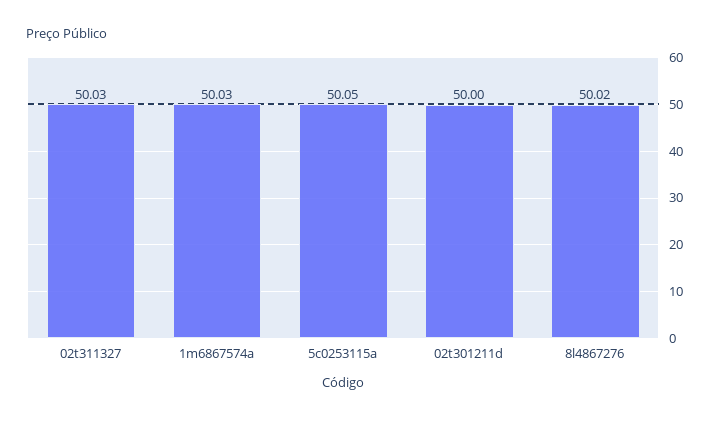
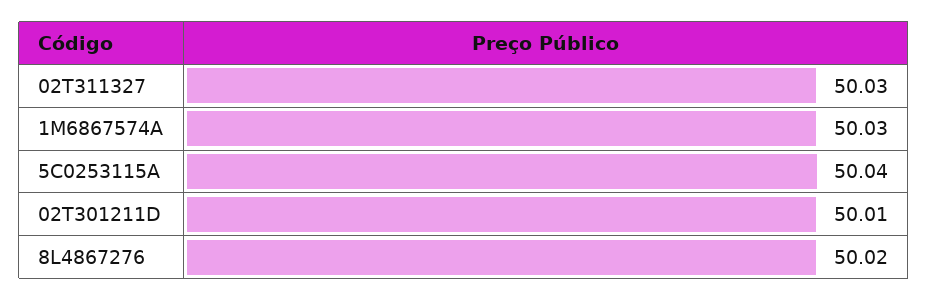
5c0253115a: 50.05 -> 50.04
02t301211d: 50 -> 50.01

